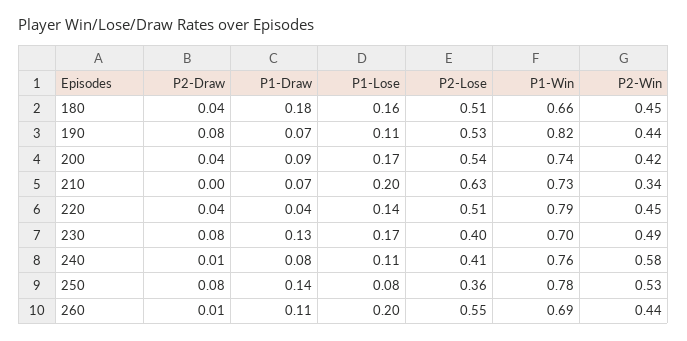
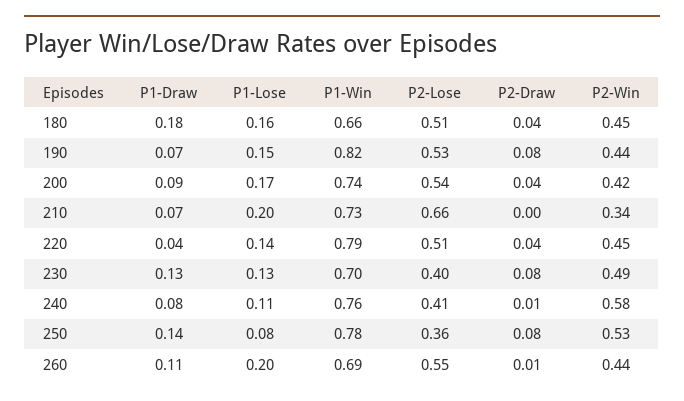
P1-Lose, 190: 0.11 -> 0.15
P2-Lose, 210: 0.63 -> 0.66
P1-Lose, 230: 0.17 -> 0.13

